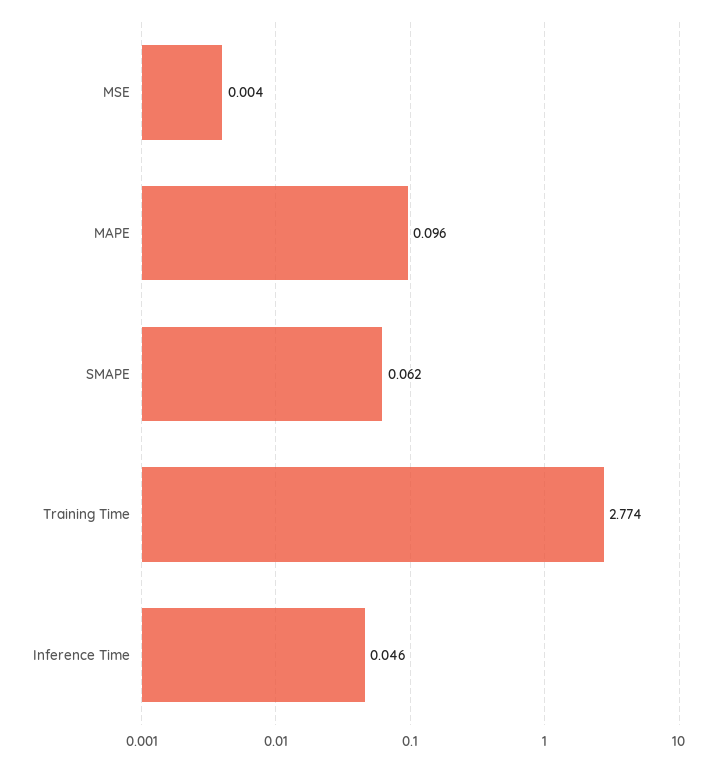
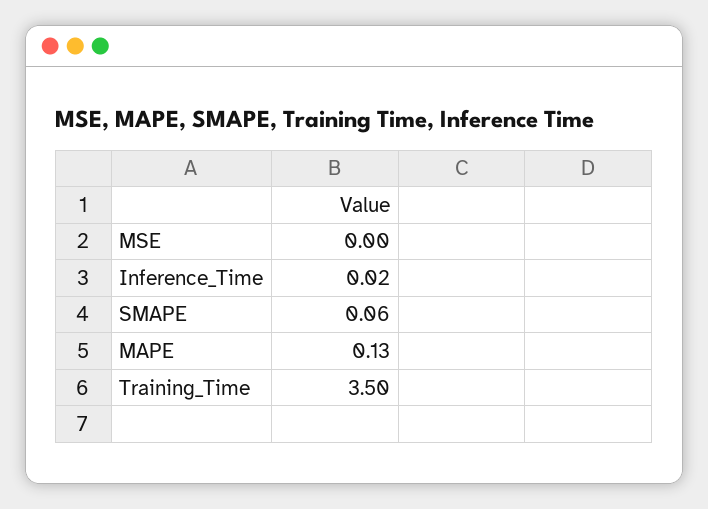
MAPE: 0.096 -> 0.13
Training Time: 2.774 -> 3.5
Inference Time: 0.046 -> 0.02

